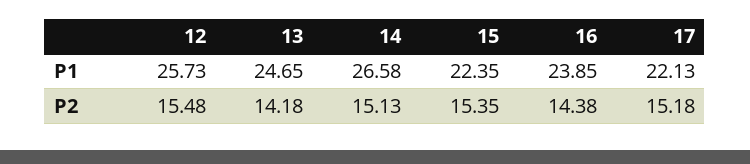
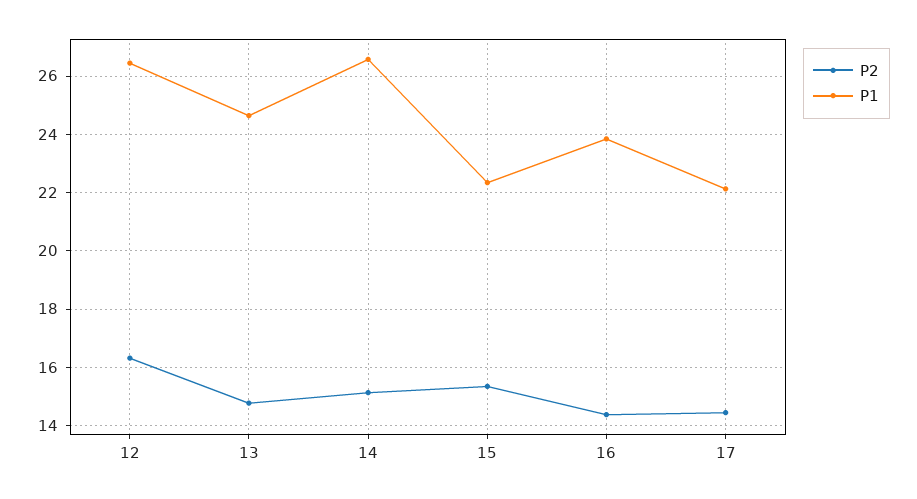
P1, 12: 25.73 -> 26.5
P2, 12: 15.48 -> 16.25
P2, 13: 14.18 -> 14.75
P2, 17: 15.18 -> 14.5

